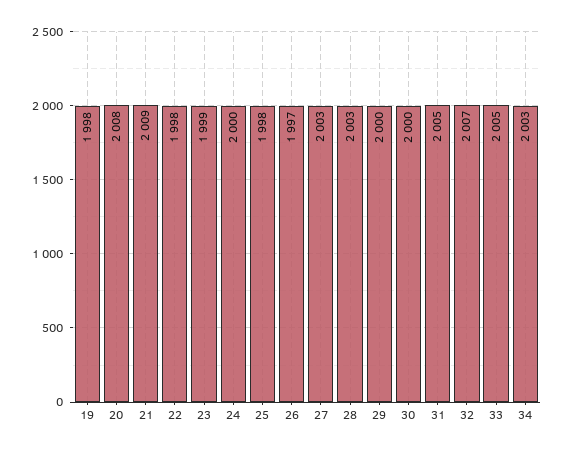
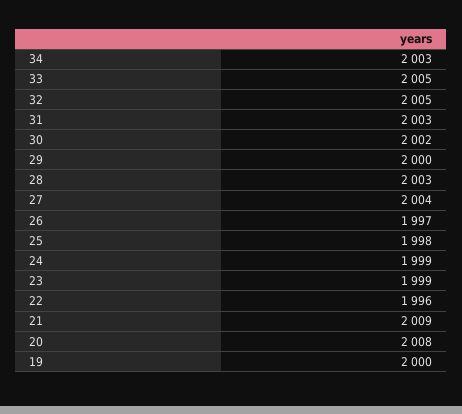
19: 1998 -> 2000
22: 1998 -> 1996
24: 2000 -> 1999
27: 2003 -> 2004
30: 2000 -> 2002
31: 2005 -> 2003
32: 2007 -> 2005

